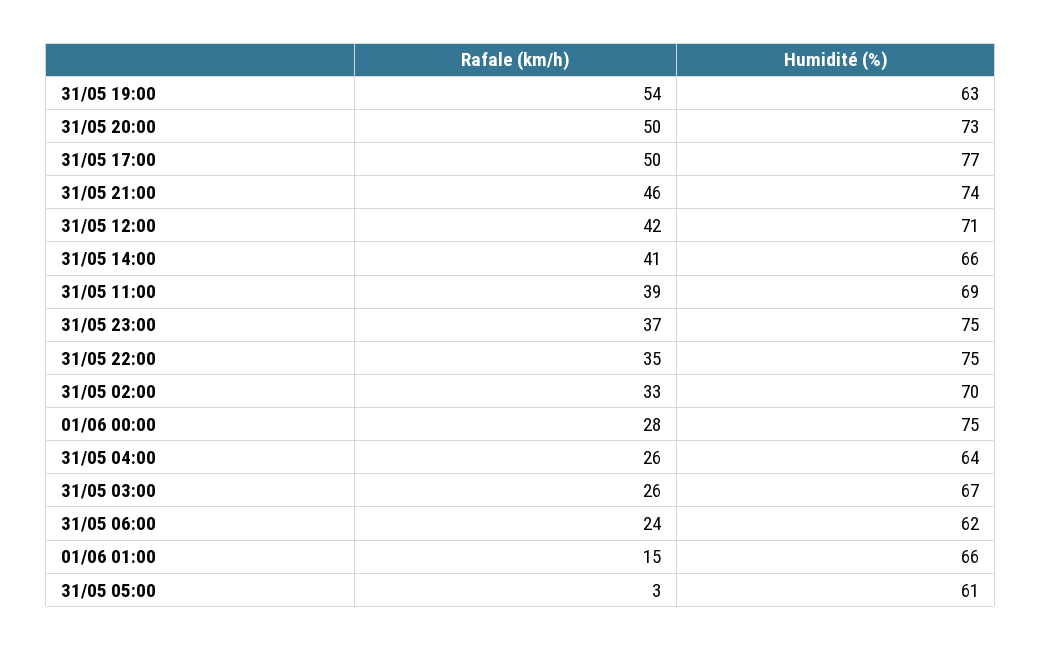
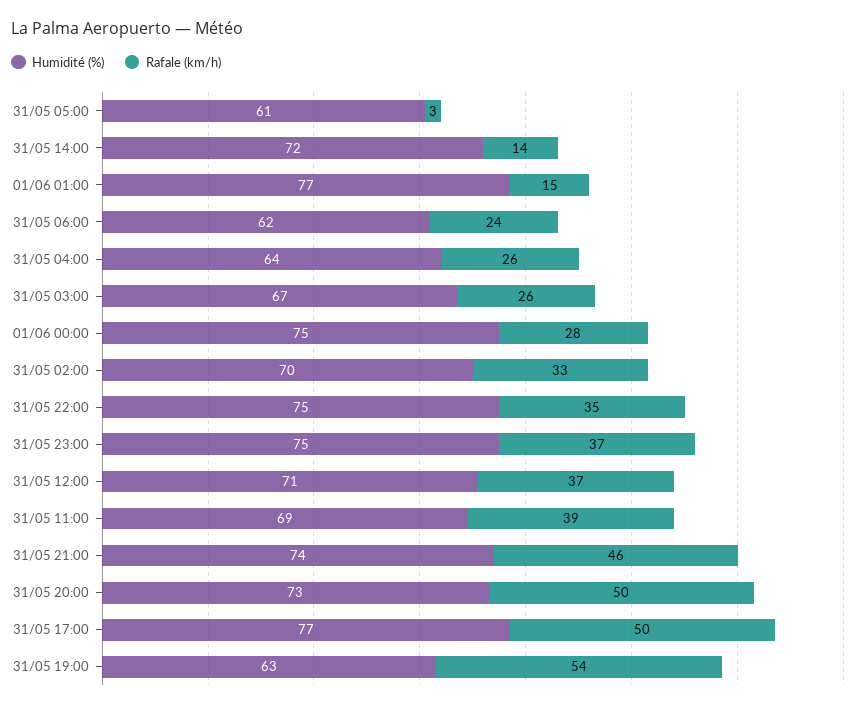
Rafale (km/h), 31/05 12:00: 42 -> 37
Rafale (km/h), 31/05 14:00: 41 -> 14
Humidité (%), 31/05 14:00: 66 -> 72
Humidité (%), 01/06 01:00: 66 -> 77

